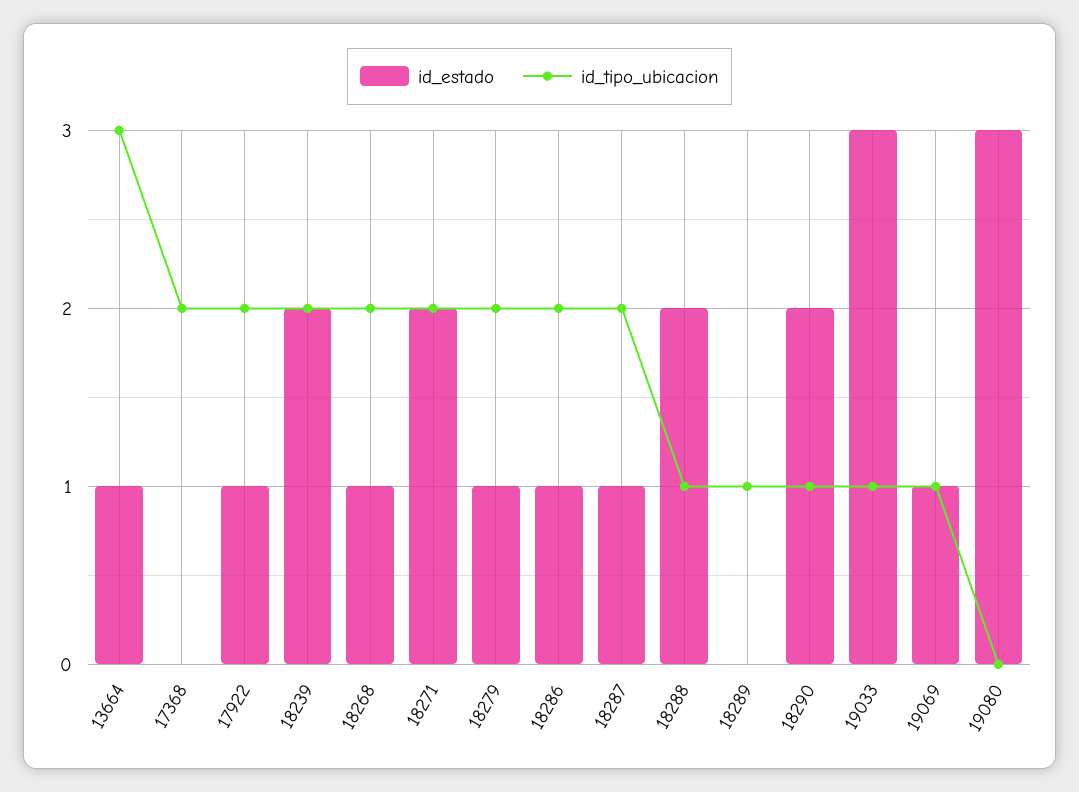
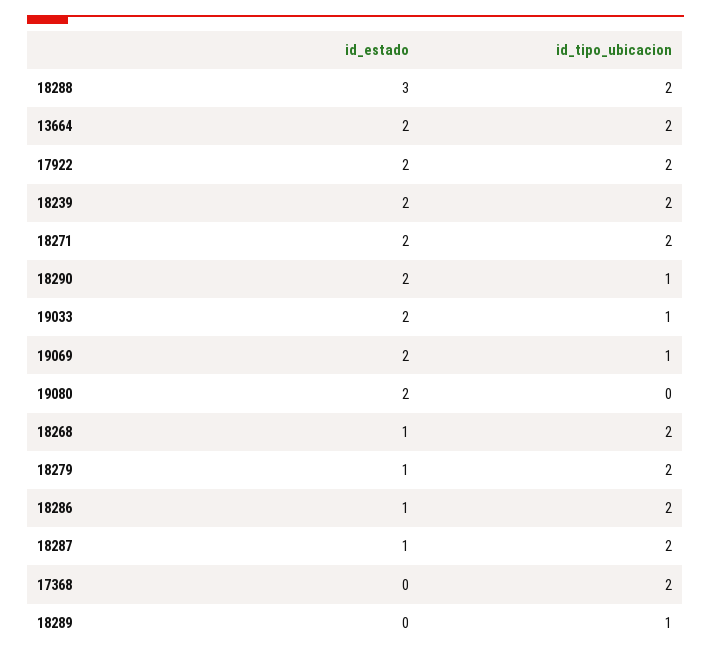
id_estado, 13664: 1 -> 2
id_tipo_ubicacion, 13664: 3 -> 2
id_estado, 17922: 1 -> 2
id_estado, 18288: 2 -> 3
id_tipo_ubicacion, 18288: 1 -> 2
id_estado, 19033: 3 -> 2
id_estado, 19069: 1 -> 2
id_estado, 19080: 3 -> 2

